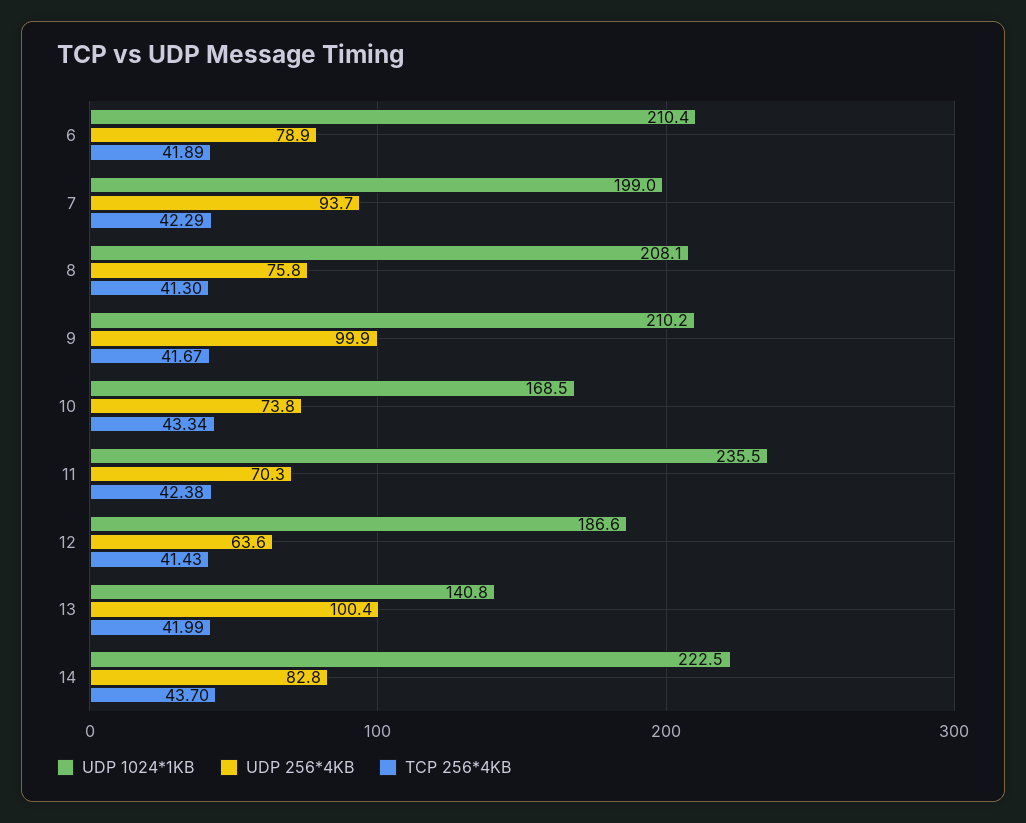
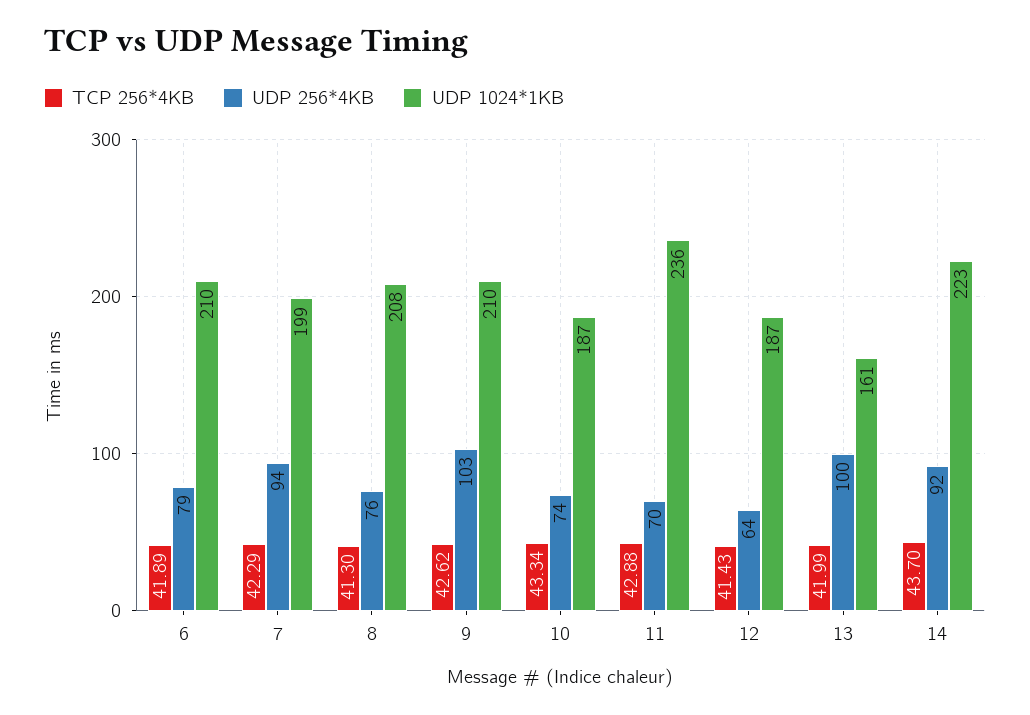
UDP 256*4KB, 9: 99.9 -> 103
TCP 256*4KB, 9: 41.67 -> 42.62
UDP 1024*1KB, 10: 168.5 -> 187
TCP 256*4KB, 11: 42.38 -> 42.88
UDP 1024*1KB, 13: 140.8 -> 161
UDP 256*4KB, 14: 82.8 -> 92

